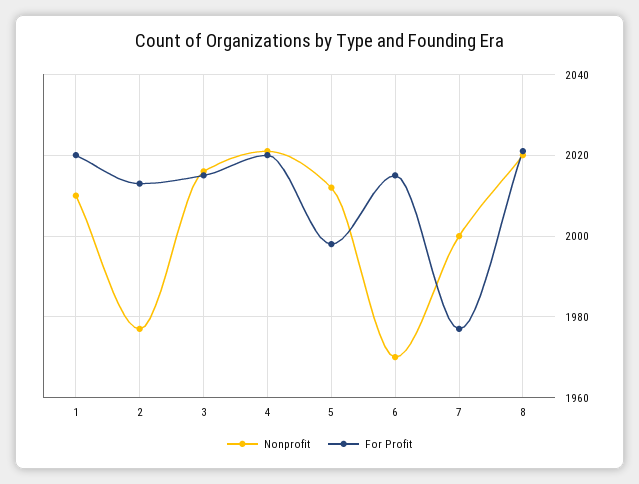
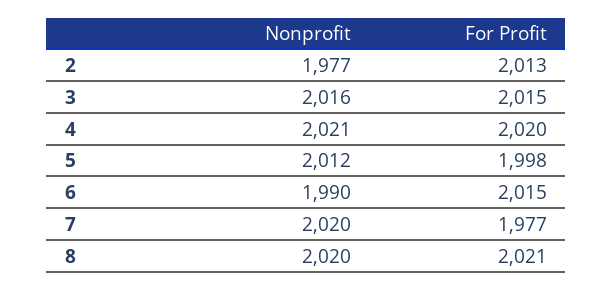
Nonprofit, 1: 2010 -> none
For Profit, 1: 2020 -> none
Nonprofit, 6: 1970 -> 1990
Nonprofit, 7: 2000 -> 2020

